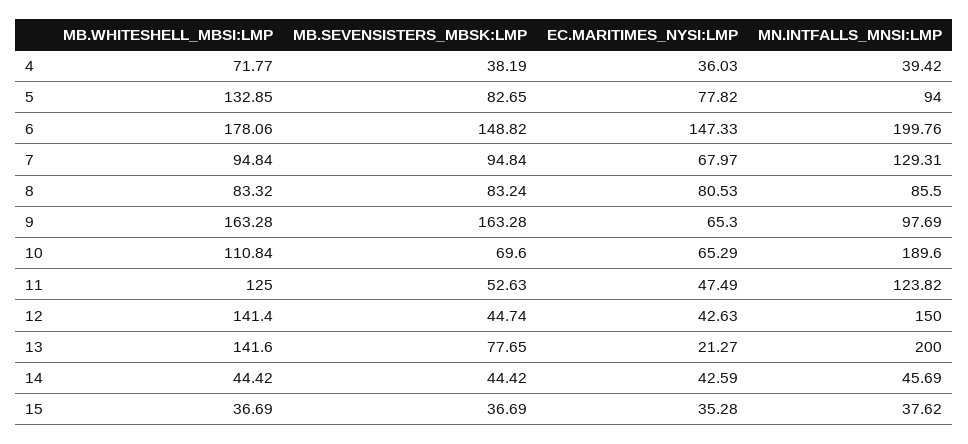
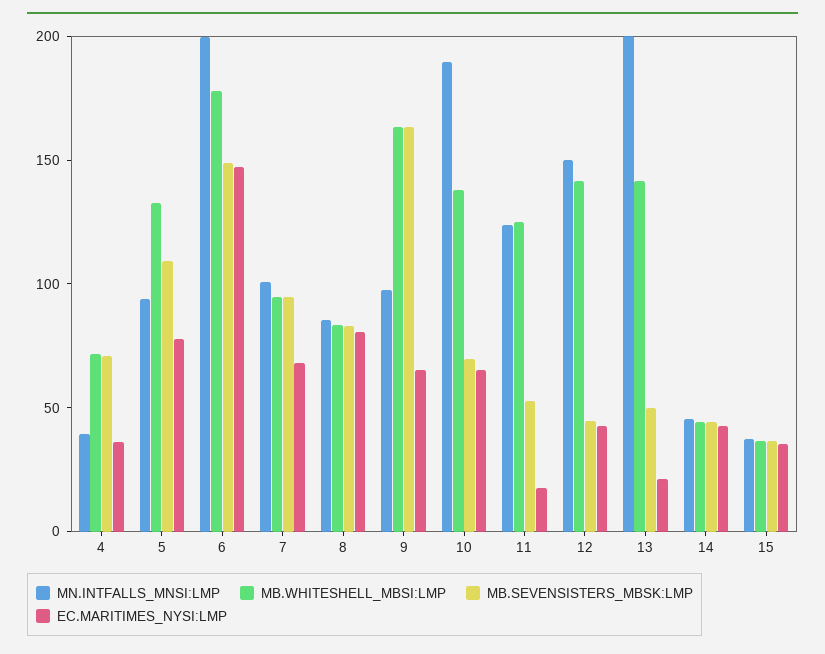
MB.SEVENSISTERS_MBSK:LMP, 4: 38.19 -> 70
MB.SEVENSISTERS_MBSK:LMP, 5: 82.65 -> 110
MN.INTFALLS_MNSI:LMP, 7: 129.31 -> 100
MB.WHITESHELL_MBSI:LMP, 10: 110.84 -> 140
EC.MARITIMES_NYSI:LMP, 11: 47.49 -> 20
MB.SEVENSISTERS_MBSK:LMP, 13: 77.65 -> 50

